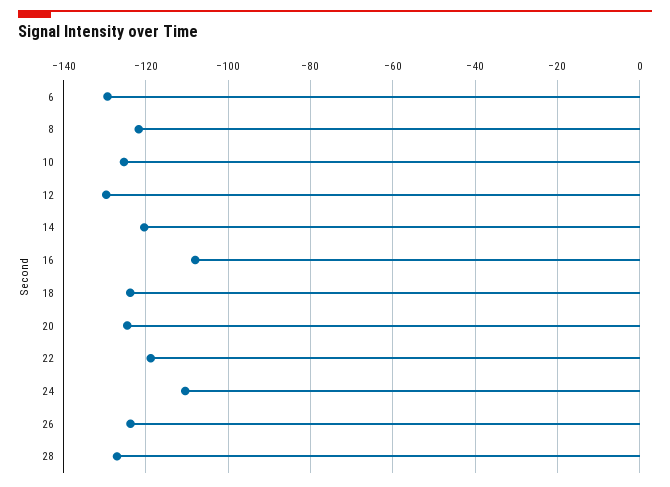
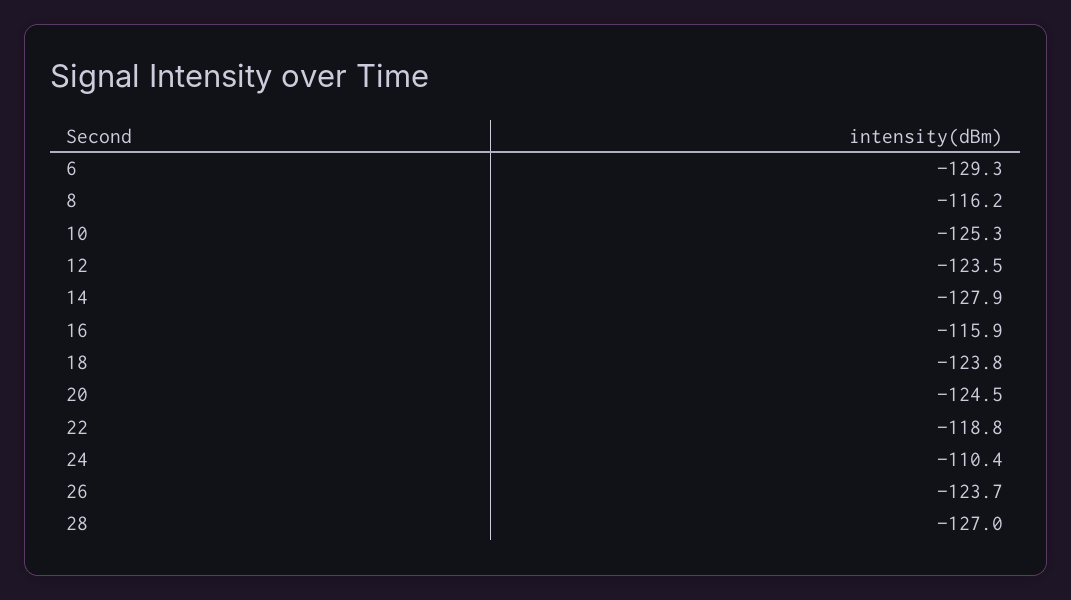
8: -122 -> -116.2
12: -130 -> -123.5
14: -120 -> -127.9
16: -108 -> -115.9

